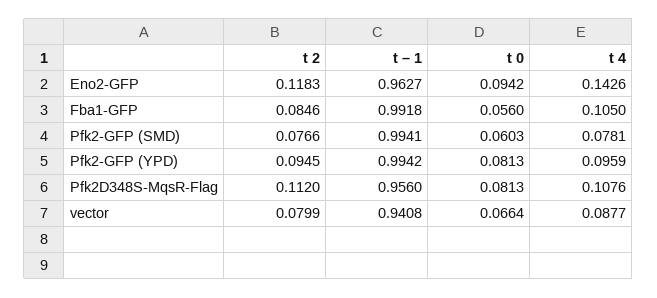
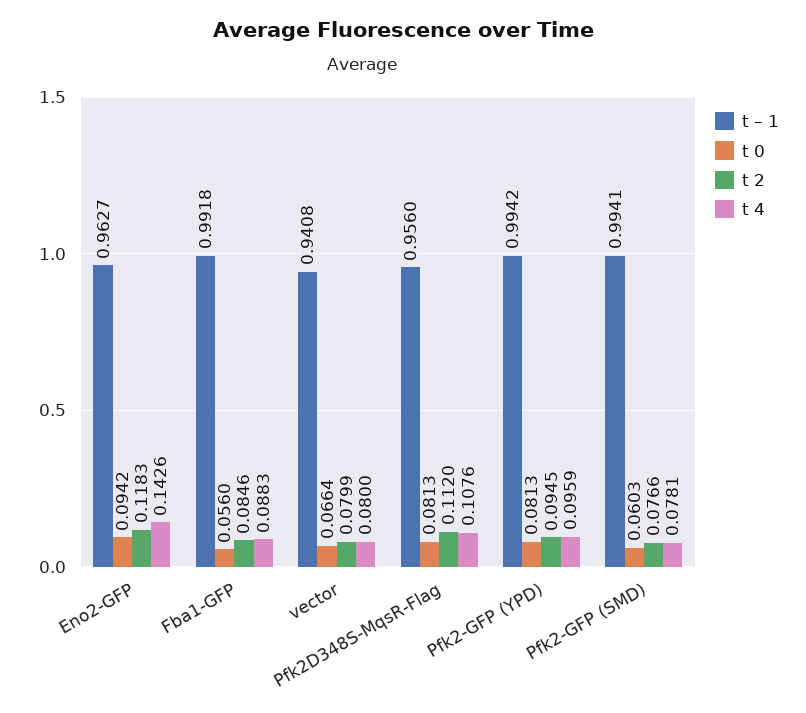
t 4, Fba1-GFP: 0.105 -> 0.0883
t 4, vector: 0.0877 -> 0.08

